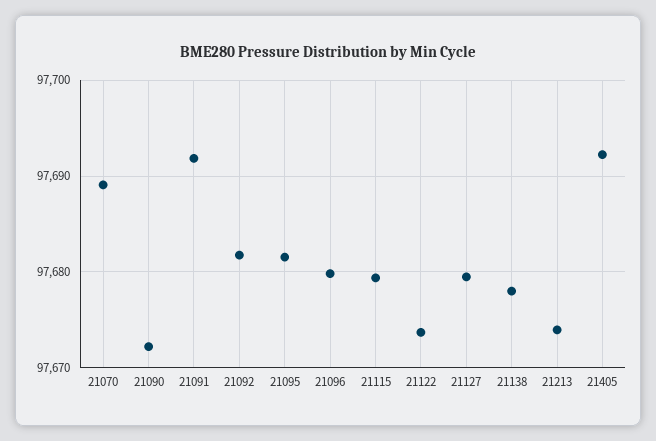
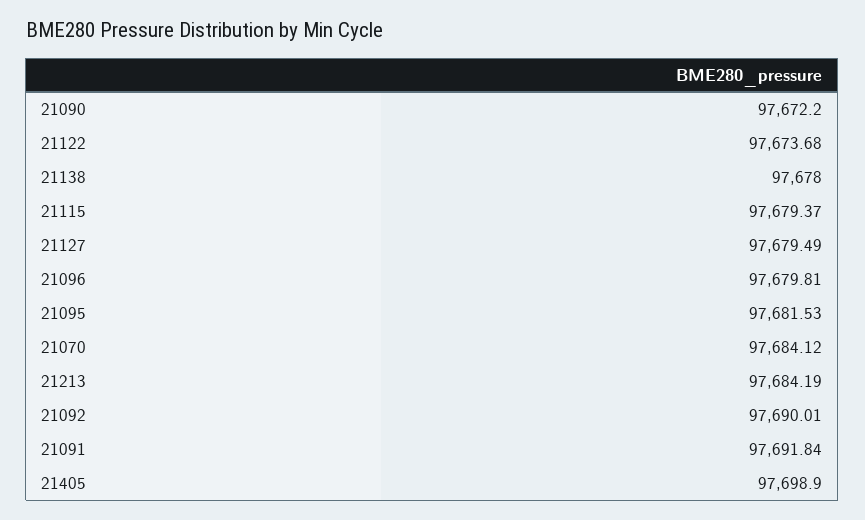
21070: 97689 -> 97684.12
21092: 97682 -> 97690.01
21213: 97674 -> 97684.19
21405: 97692 -> 97698.9

